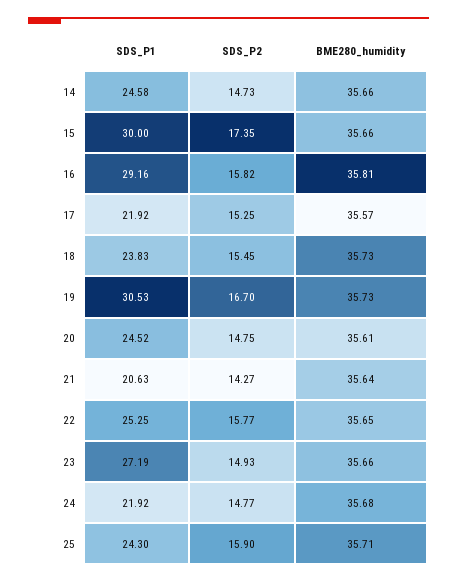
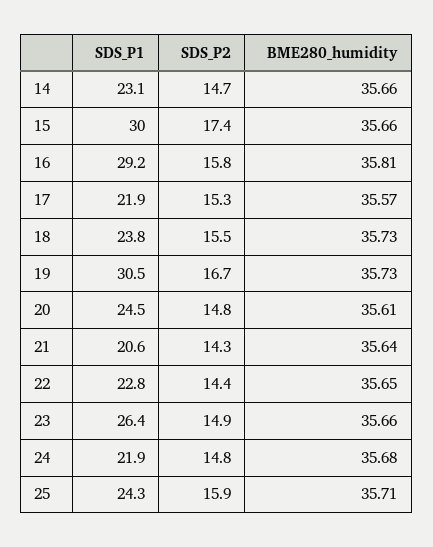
SDS_P1, 14: 24.58 -> 23.1
SDS_P1, 22: 25.25 -> 22.8
SDS_P2, 22: 15.77 -> 14.4
SDS_P1, 23: 27.19 -> 26.4

